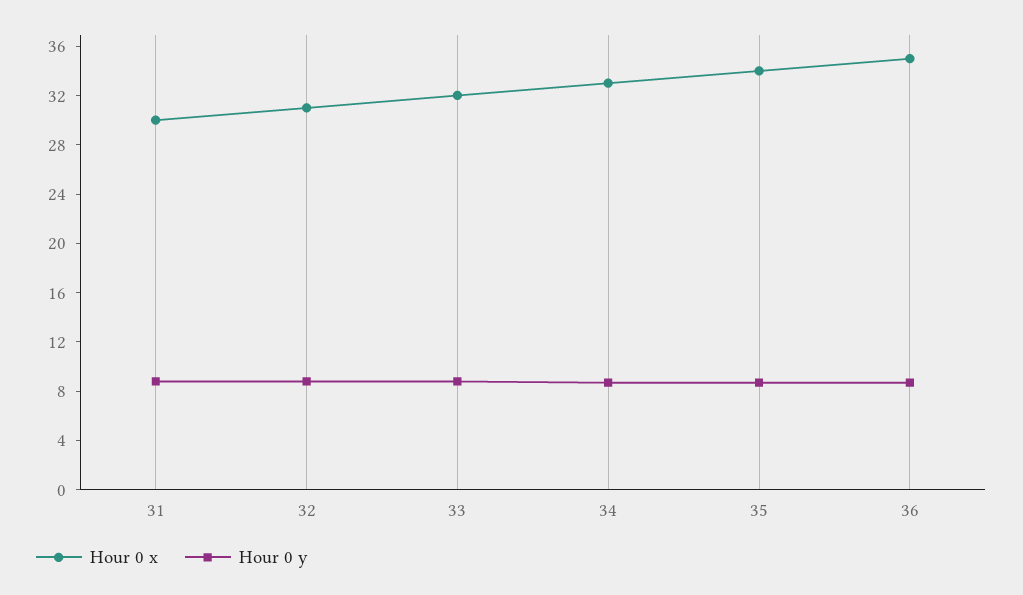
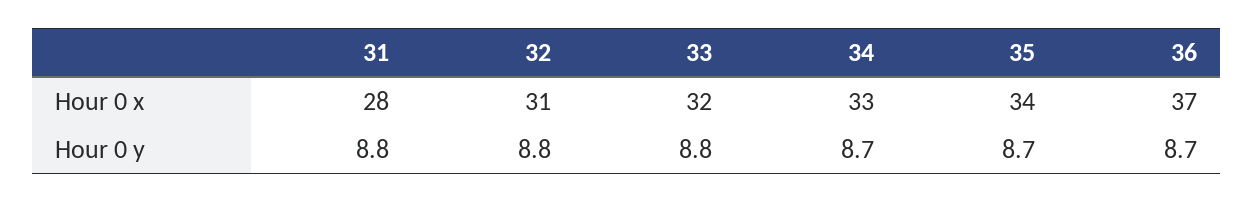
Hour 0 x, 31: 30 -> 28
Hour 0 x, 36: 35 -> 37

